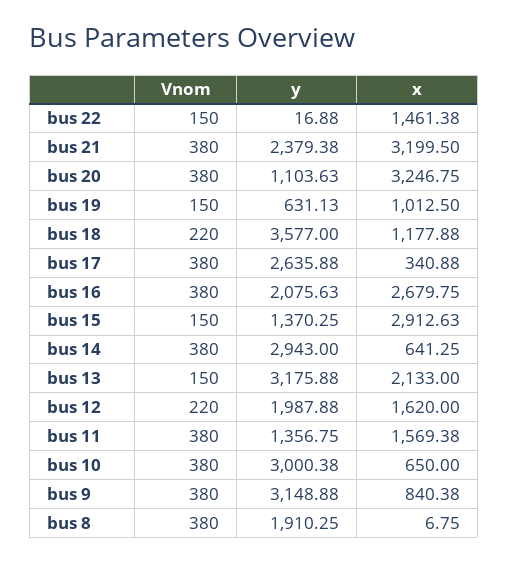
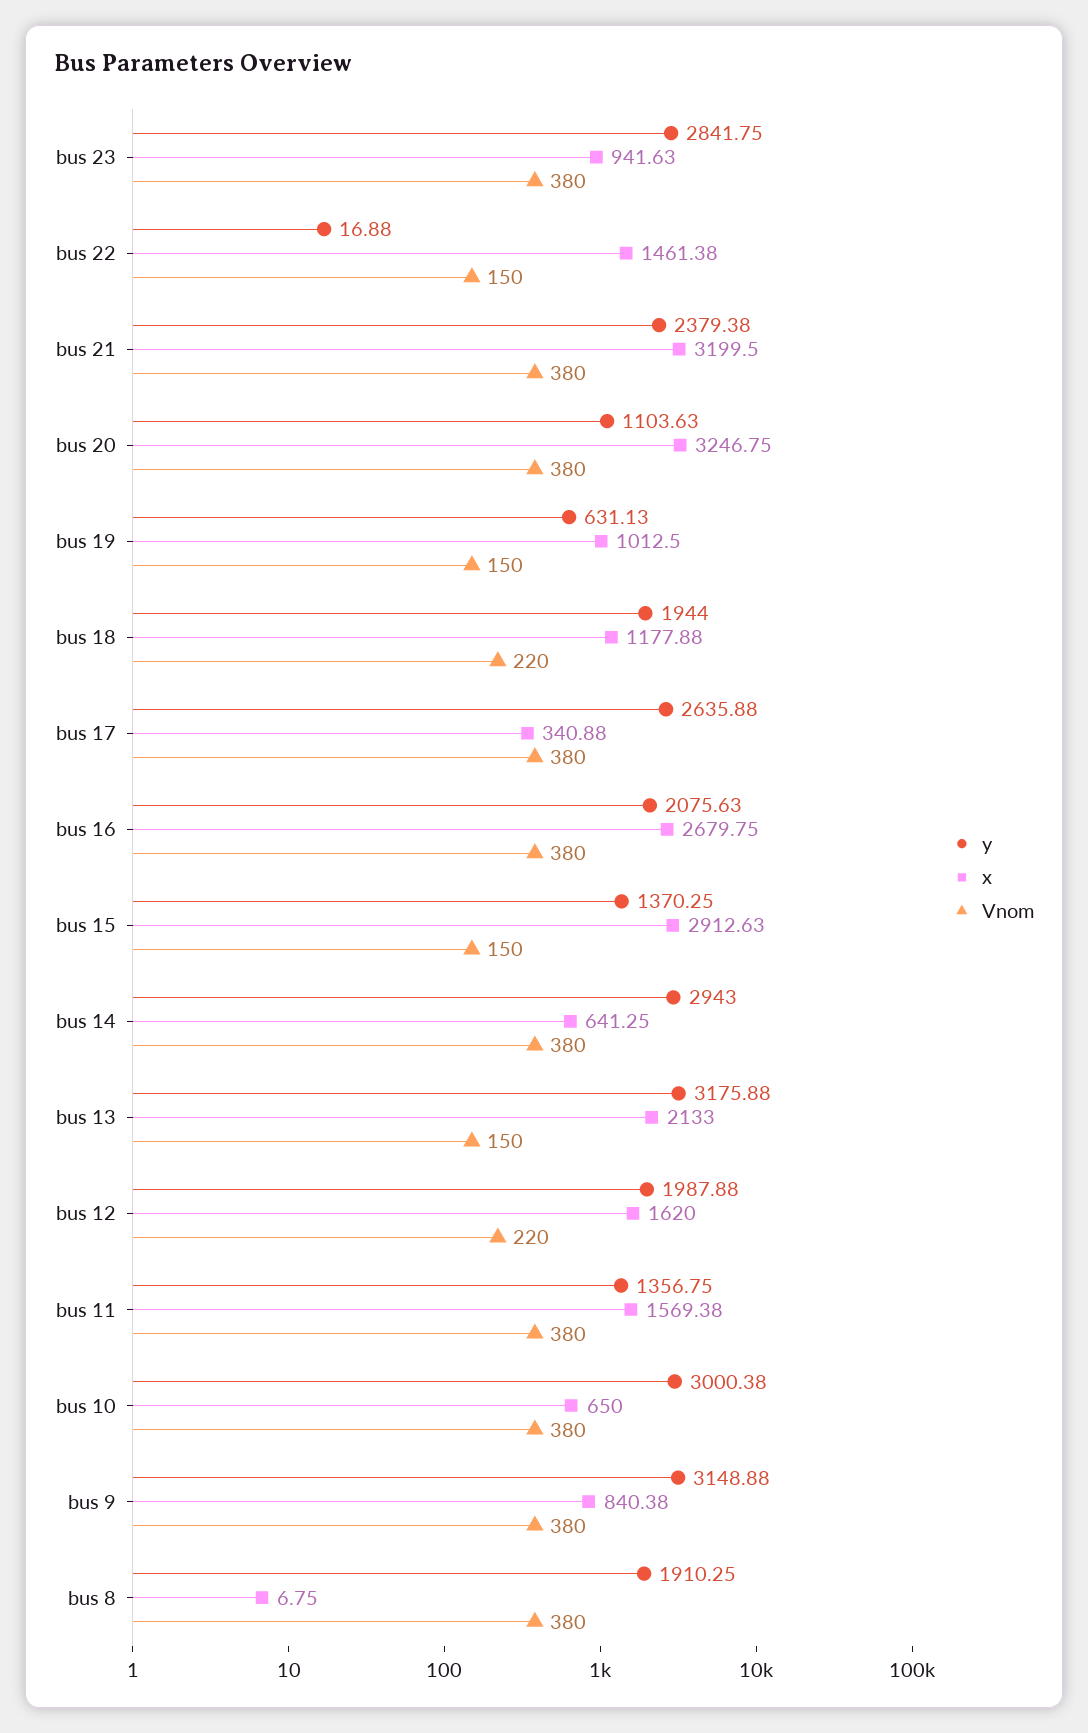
y, bus 18: 3577 -> 1944
y, bus 23: none -> 2841.75
x, bus 23: none -> 941.63
Vnom, bus 23: none -> 380

